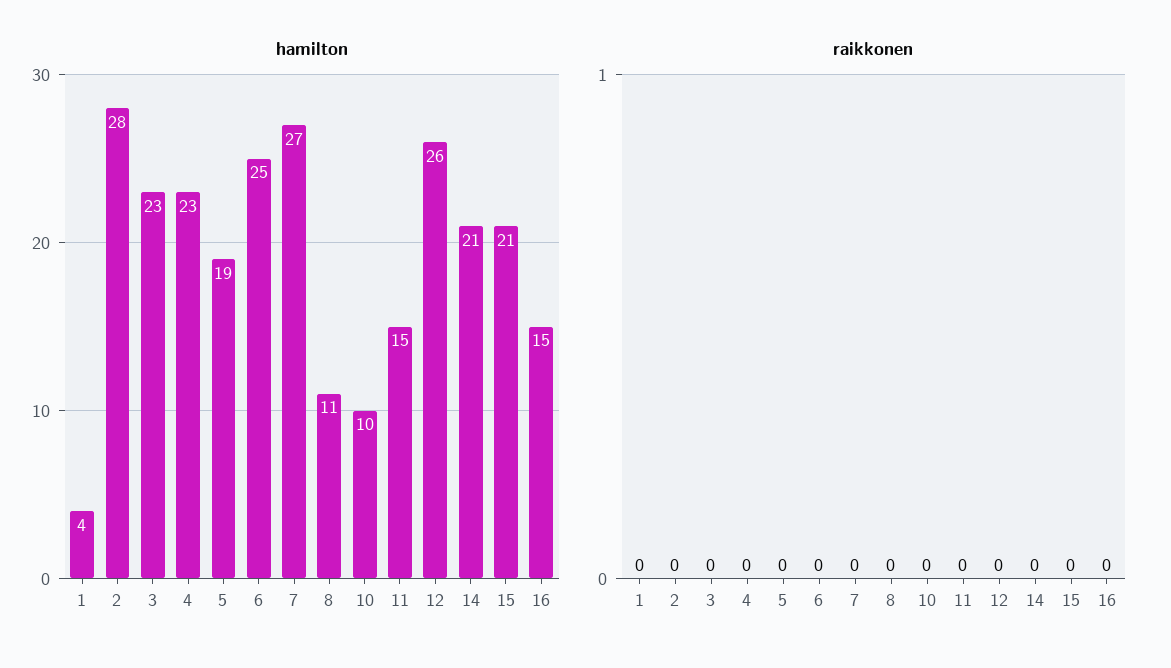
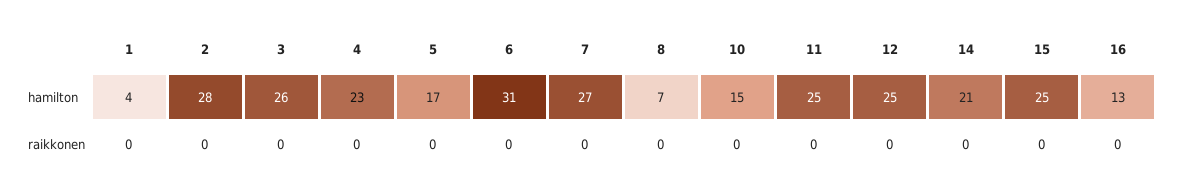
hamilton, 3: 23 -> 26
hamilton, 5: 19 -> 17
hamilton, 6: 25 -> 31
hamilton, 8: 11 -> 7
hamilton, 10: 10 -> 15
hamilton, 11: 15 -> 25
hamilton, 12: 26 -> 25
hamilton, 15: 21 -> 25
hamilton, 16: 15 -> 13

